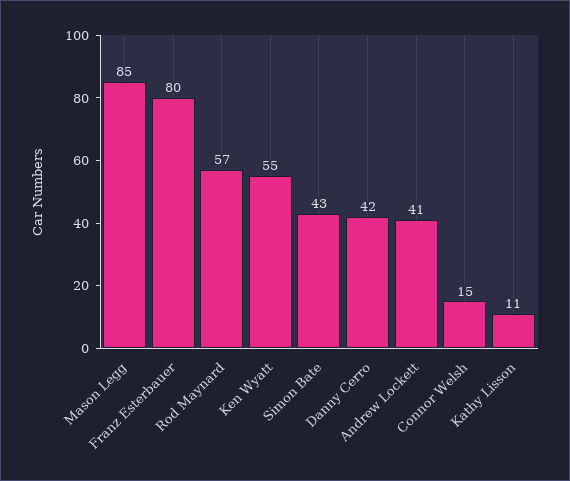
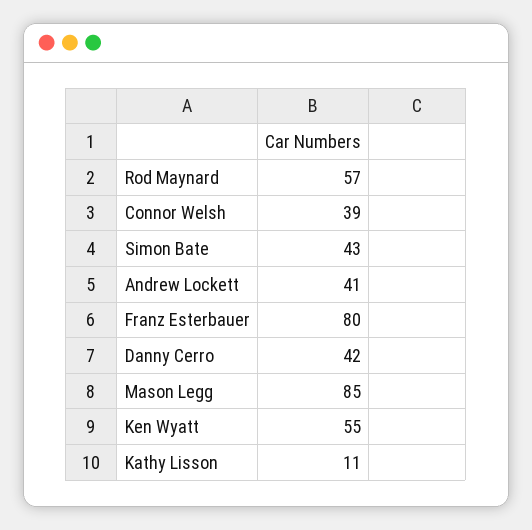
Connor Welsh: 15 -> 39

